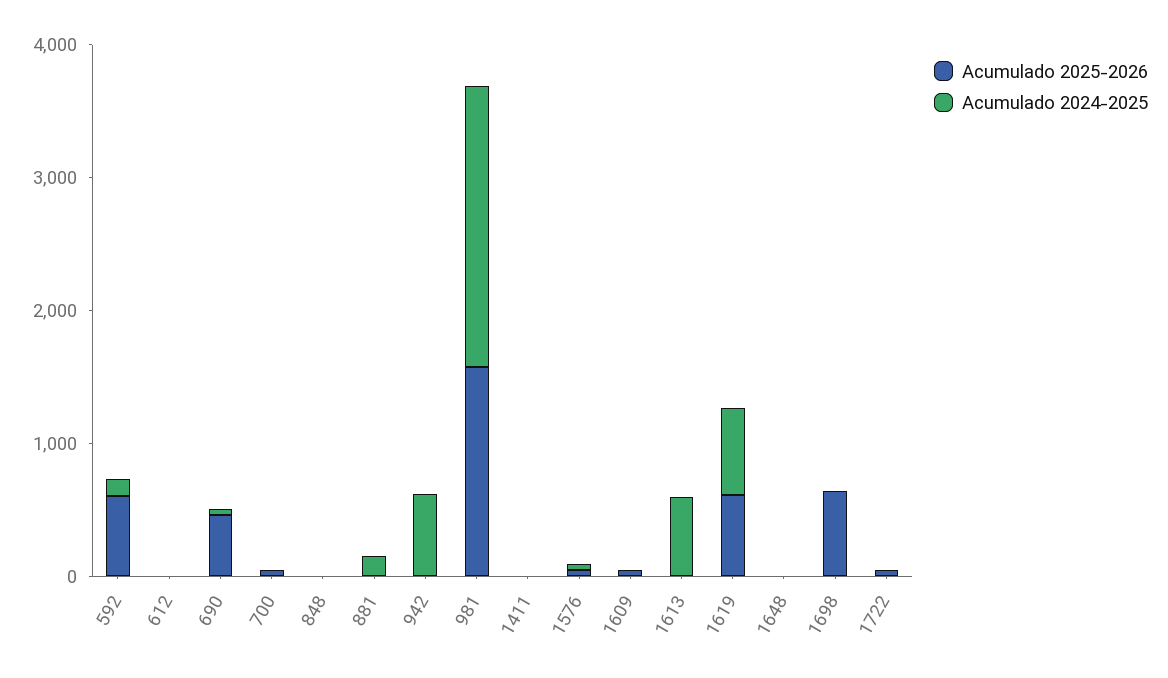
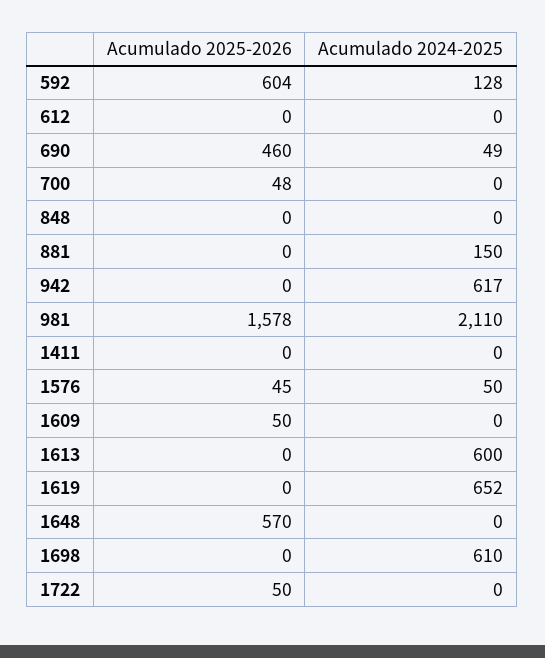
Acumulado 2025-2026, 1619: 600 -> 0
Acumulado 2025-2026, 1648: 0 -> 570
Acumulado 2025-2026, 1698: 600 -> 0
Acumulado 2024-2025, 1698: 0 -> 610

